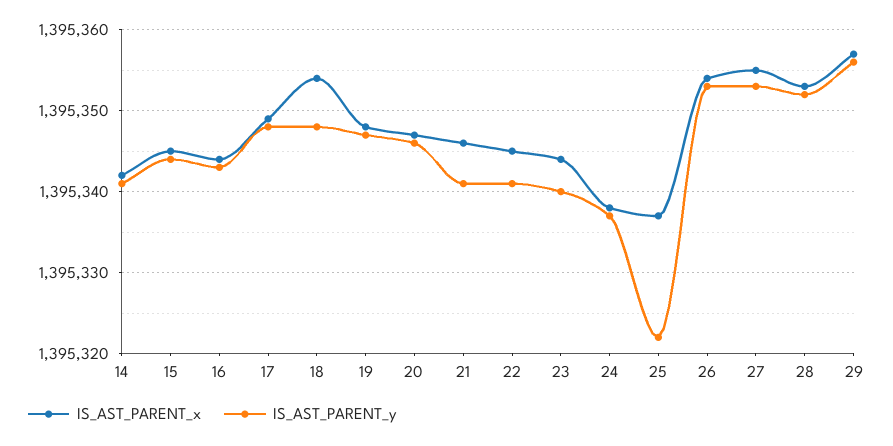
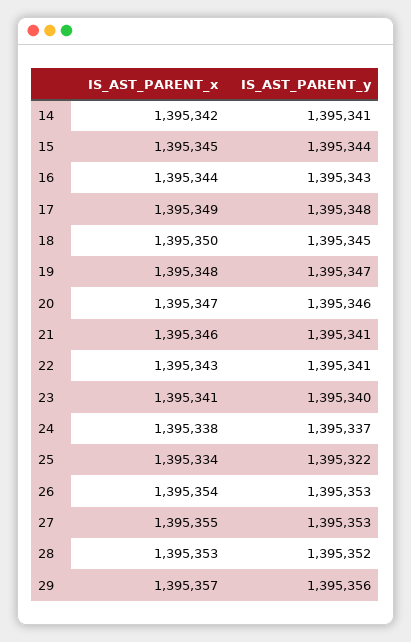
IS_AST_PARENT_x, 18: 1395354 -> 1395350
IS_AST_PARENT_y, 18: 1395348 -> 1395345
IS_AST_PARENT_x, 22: 1395345 -> 1395343
IS_AST_PARENT_x, 23: 1395344 -> 1395341
IS_AST_PARENT_x, 25: 1395337 -> 1395334

